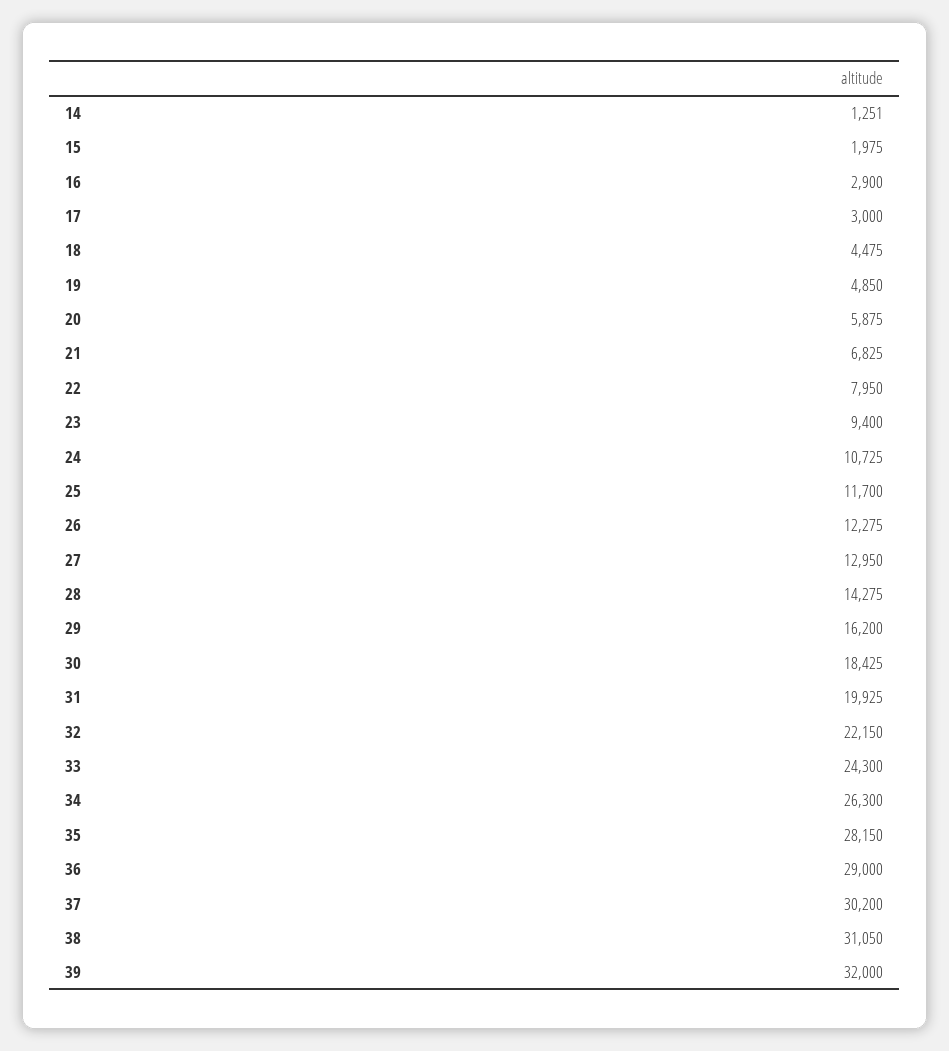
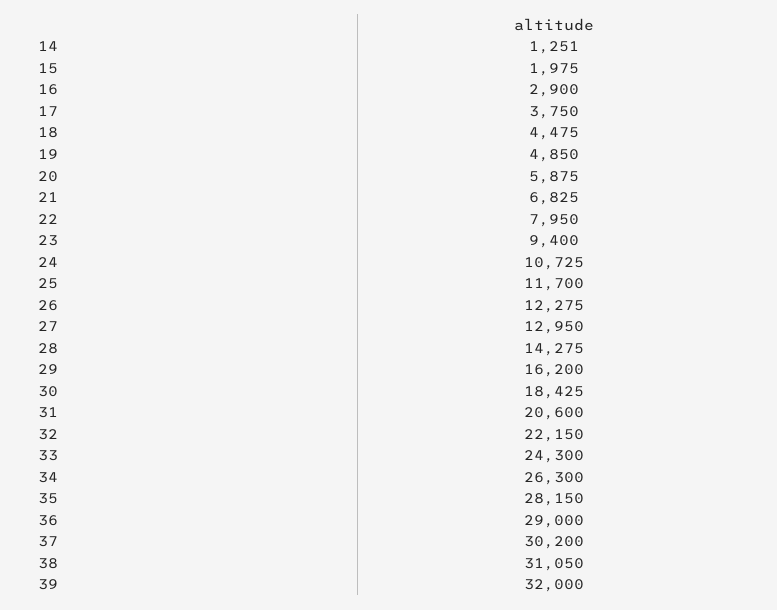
17: 3000 -> 3750
31: 19925 -> 20600

